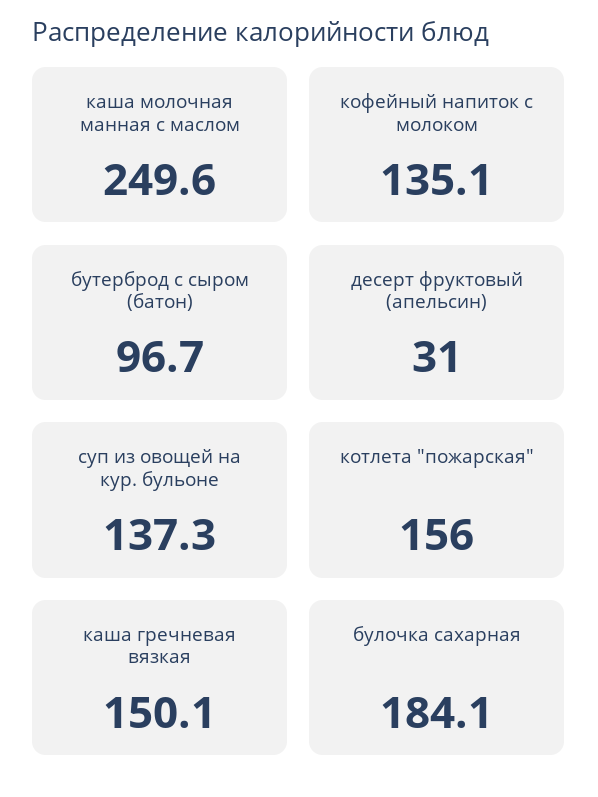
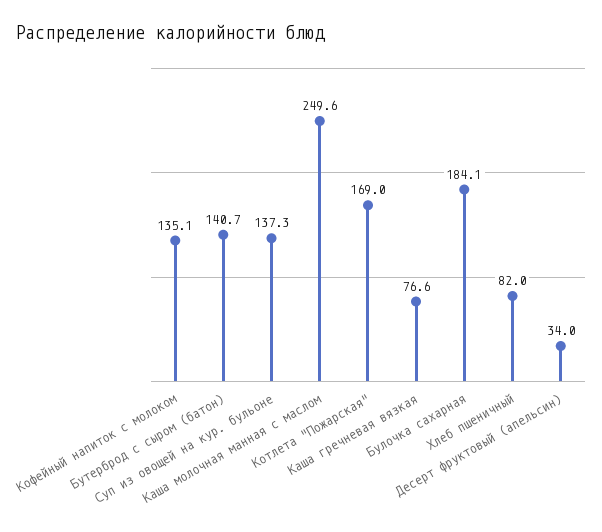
бутерброд с сыром (батон): 96.7 -> 140.7
десерт фруктовый (апельсин): 31 -> 34
котлета "пожарская": 156 -> 169
каша гречневая вязкая: 150.1 -> 76.6
Хлеб пшеничный: none -> 82

